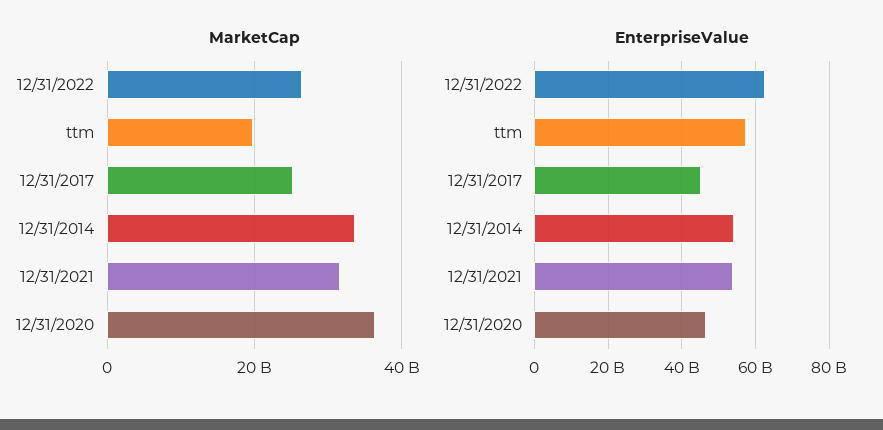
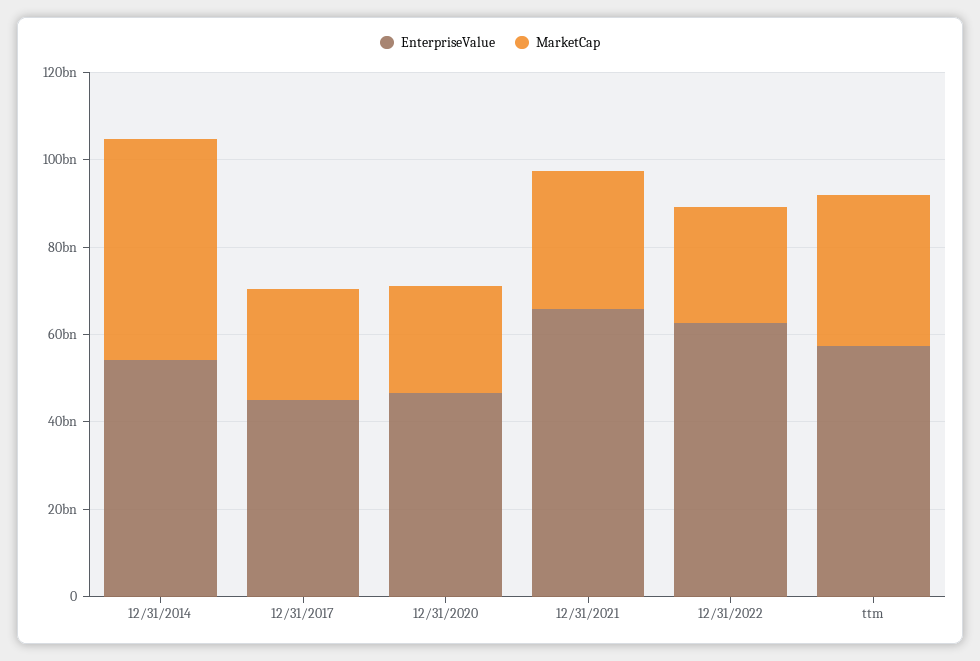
MarketCap, ttm: 20000000000 -> 35000000000
MarketCap, 12/31/2014: 34000000000 -> 50000000000
MarketCap, 12/31/2020: 36000000000 -> 25000000000
EnterpriseValue, 12/31/2021: 54000000000 -> 65000000000

